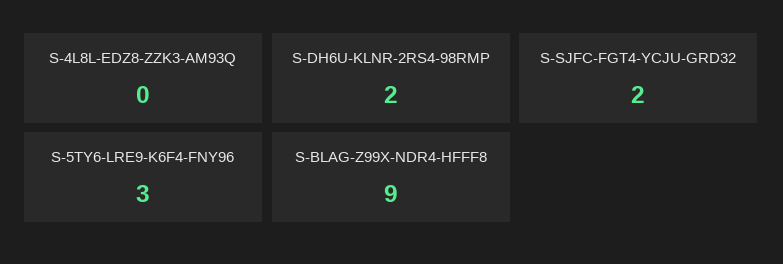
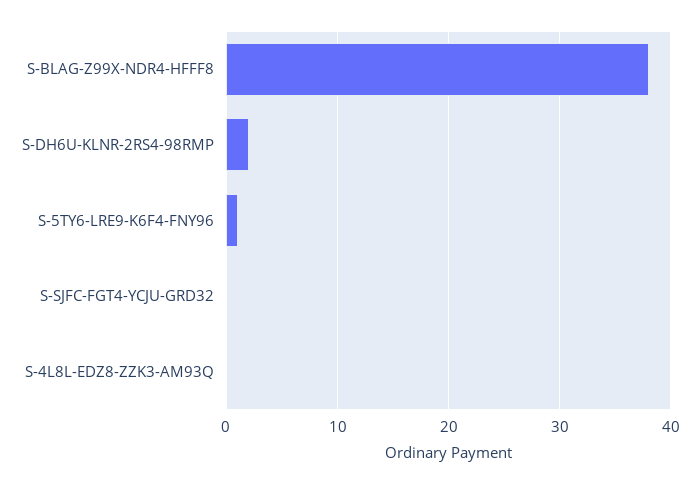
S-SJFC-FGT4-YCJU-GRD32: 2 -> 0
S-5TY6-LRE9-K6F4-FNY96: 3 -> 1
S-BLAG-Z99X-NDR4-HFFF8: 9 -> 38

